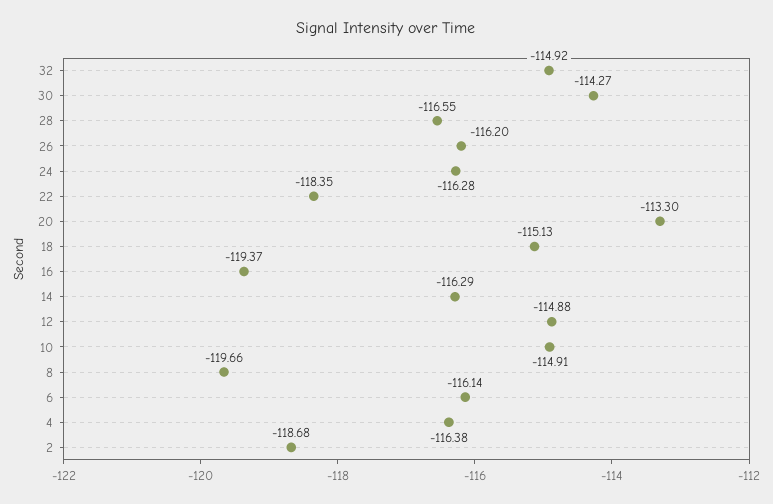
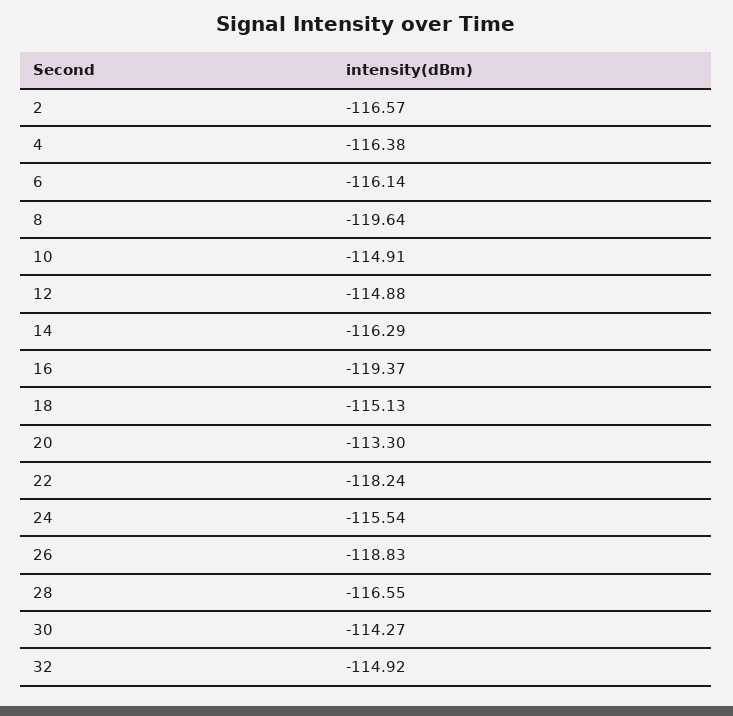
26: -116.2 -> -118.83
24: -116.28 -> -115.54
22: -118.35 -> -118.24
8: -119.66 -> -119.64
2: -118.68 -> -116.57

